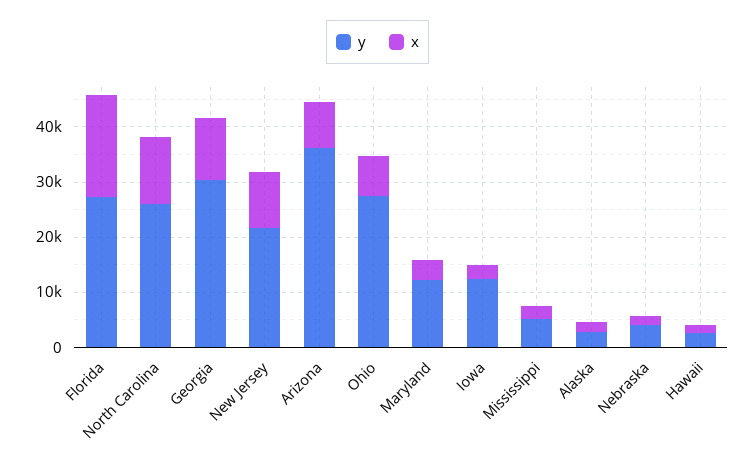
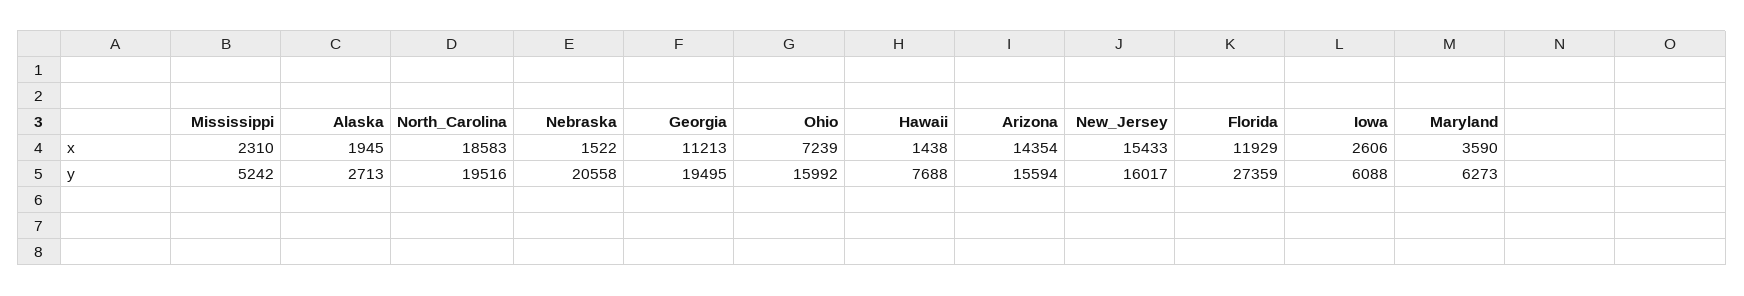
x, Florida: 18000 -> 11929
y, North Carolina: 26000 -> 19516
x, North Carolina: 12000 -> 18583
y, Georgia: 30000 -> 19495
y, New Jersey: 22000 -> 16017
x, New Jersey: 10000 -> 15433
y, Arizona: 36000 -> 15594
x, Arizona: 8000 -> 14354
y, Ohio: 28000 -> 15992
y, Maryland: 12000 -> 6273
y, Iowa: 12000 -> 6088
y, Nebraska: 4000 -> 20558
y, Hawaii: 2000 -> 7688

